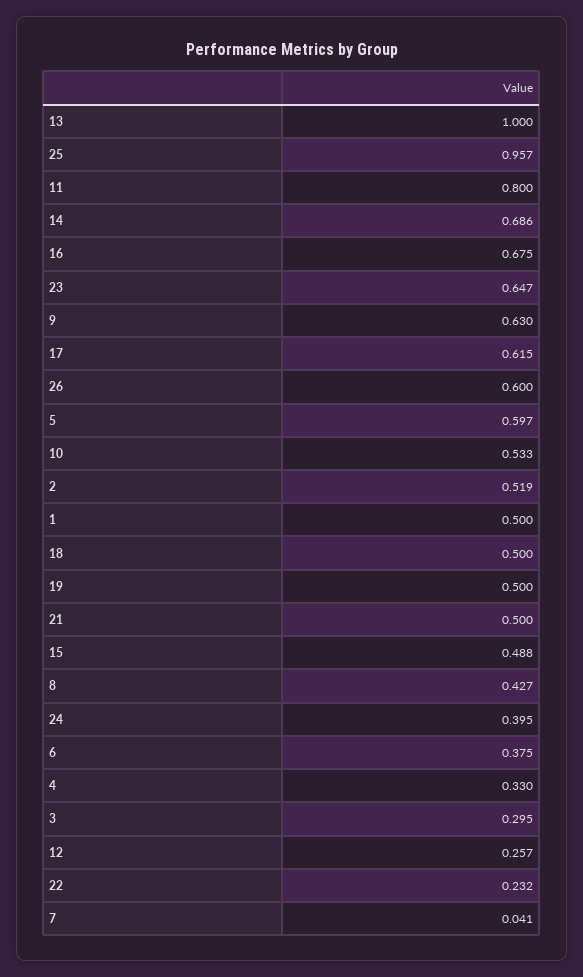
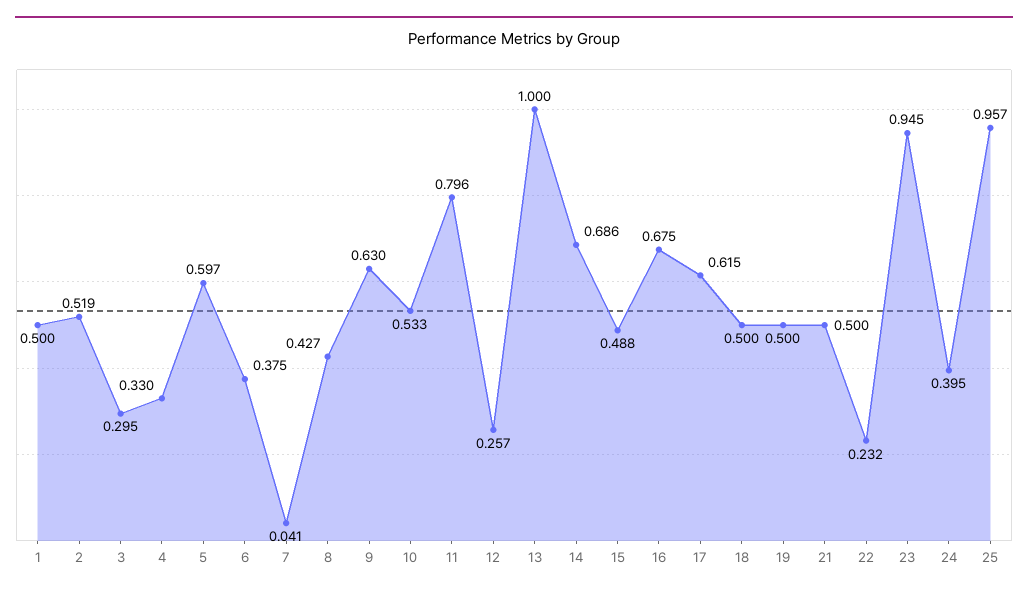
11: 0.8 -> 0.796
23: 0.647 -> 0.945
26: 0.6 -> none

